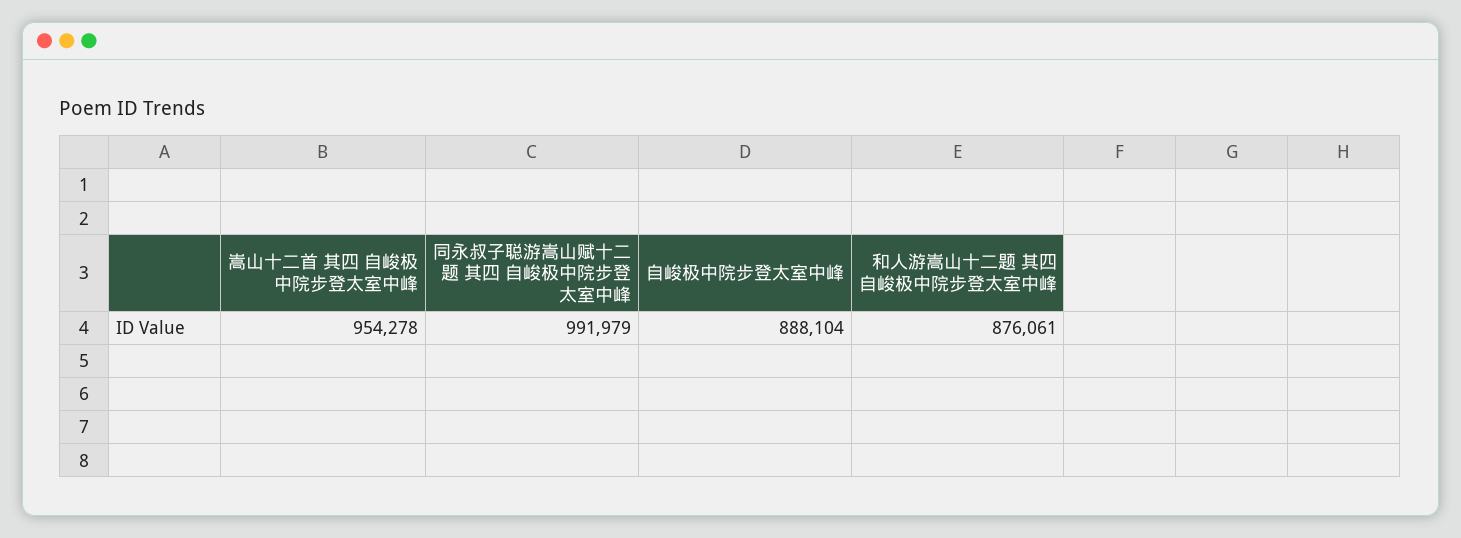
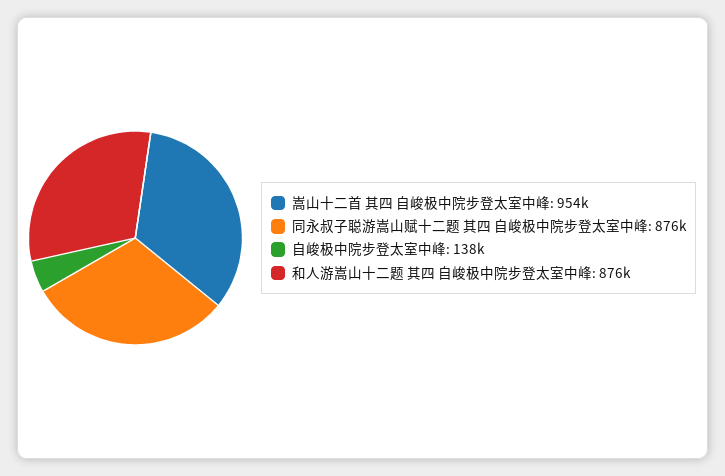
同永叔子聪游嵩山赋十二题 其四 自峻极中院步登太室中峰: 991979 -> 876000
自峻极中院步登太室中峰: 888104 -> 138000

